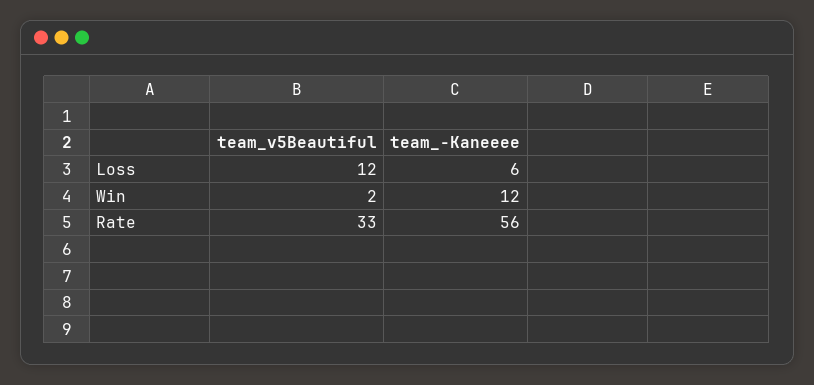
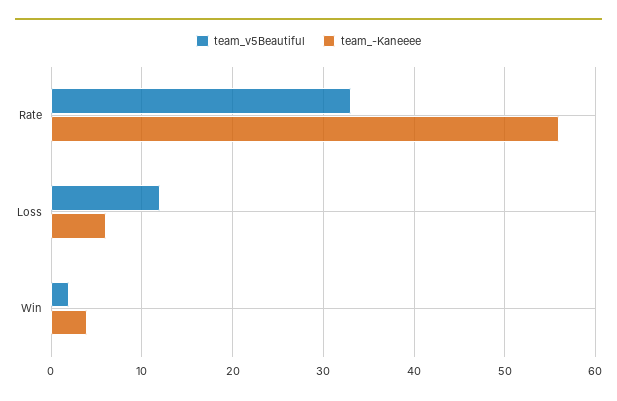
team_-Kaneeee, Win: 12 -> 4

